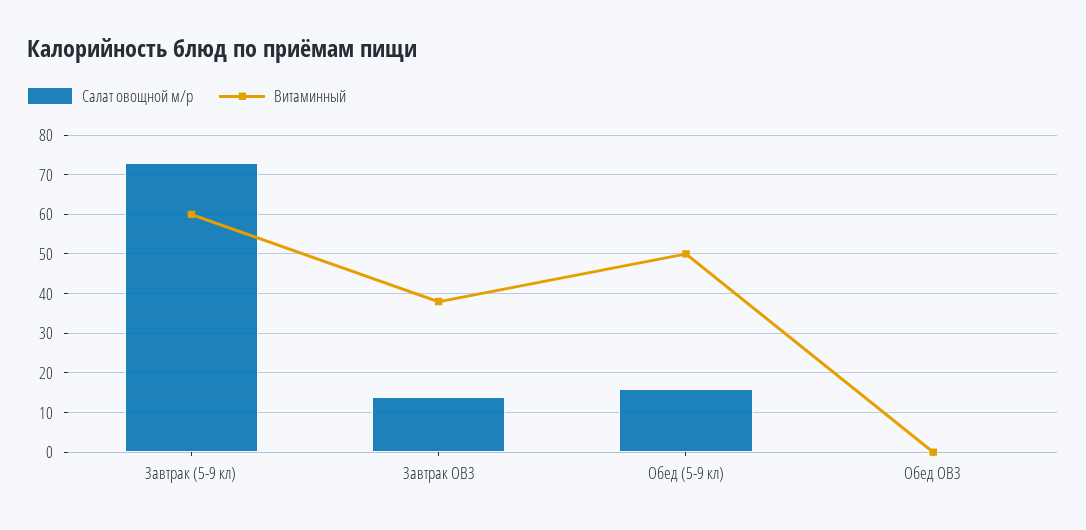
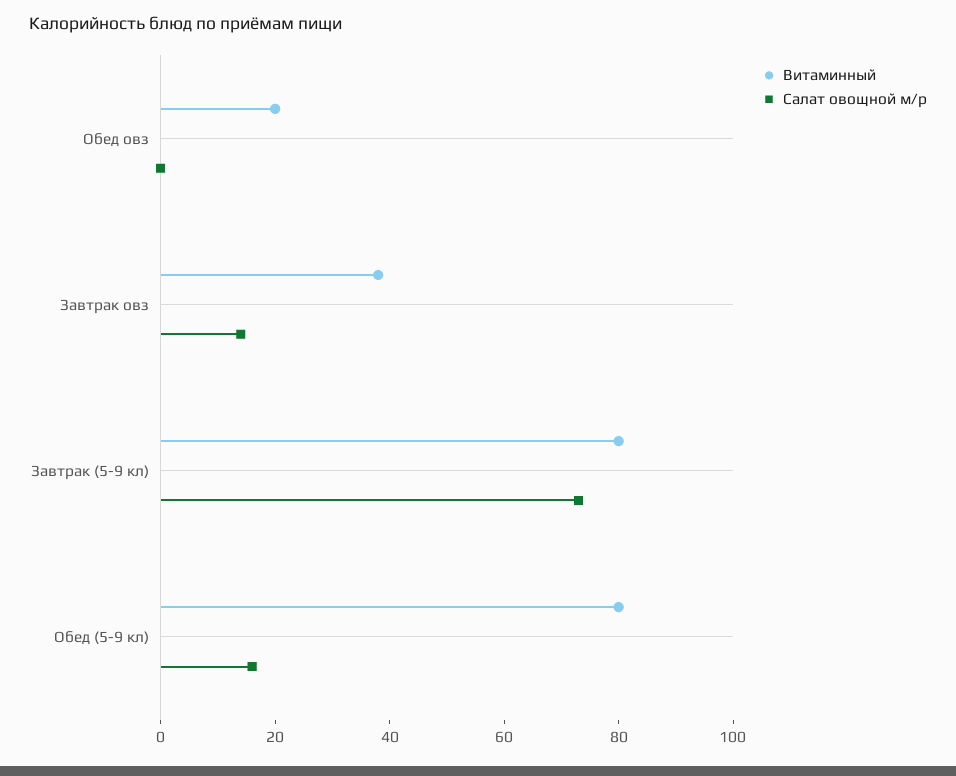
Витаминный, Завтрак (5-9 кл): 60 -> 80
Витаминный, Обед (5-9 кл): 50 -> 80
Витаминный, Обед ОВЗ: 0 -> 20

